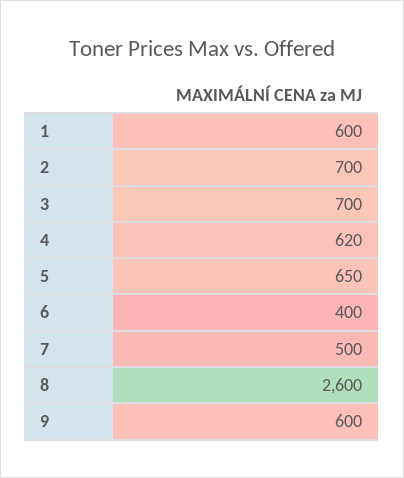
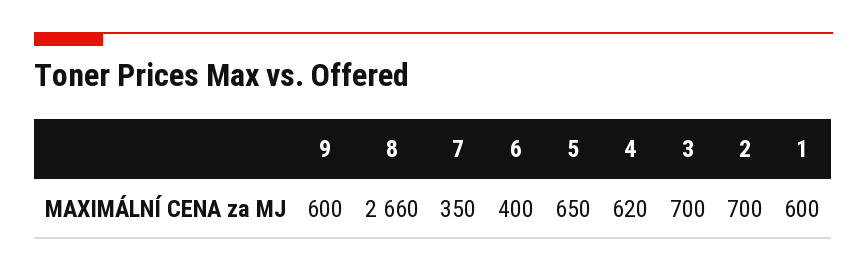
7: 500 -> 350
8: 2600 -> 2660

